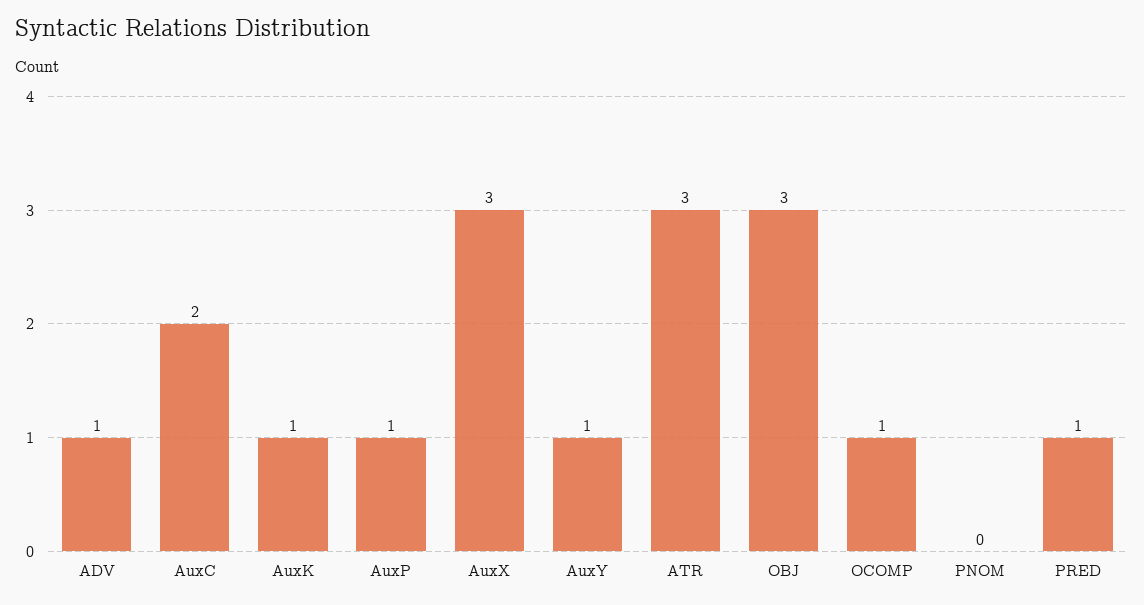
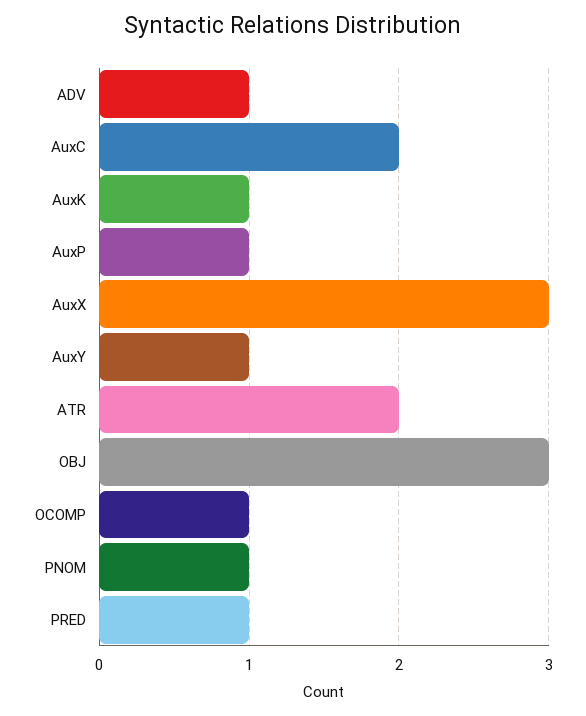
ATR: 3 -> 2
PNOM: 0 -> 1

